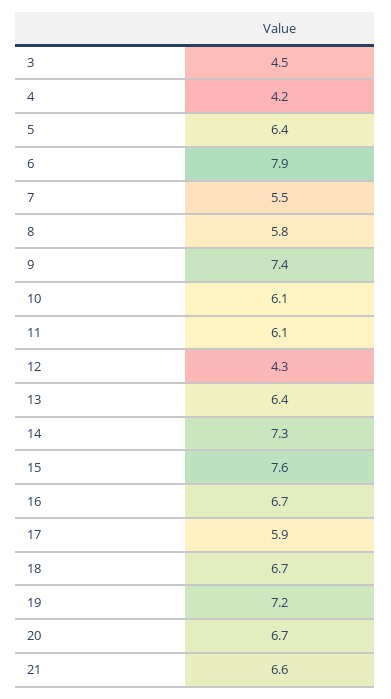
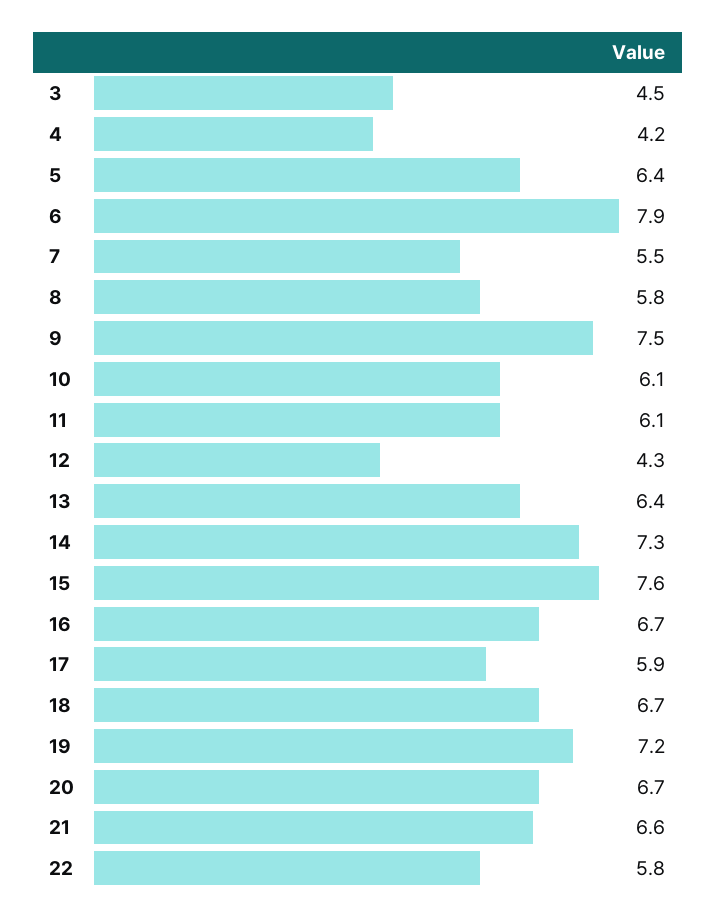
9: 7.4 -> 7.5
22: none -> 5.8

